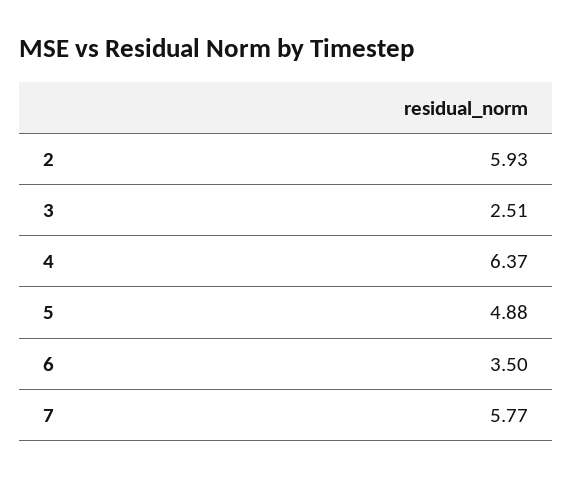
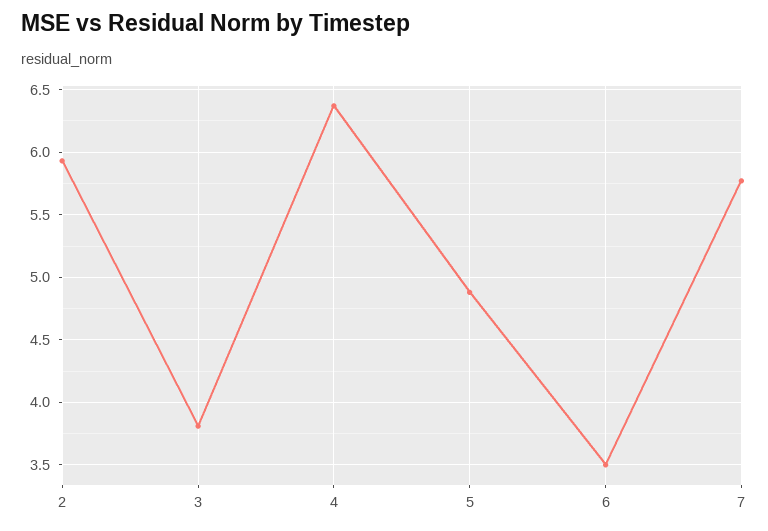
3: 2.51 -> 3.8

